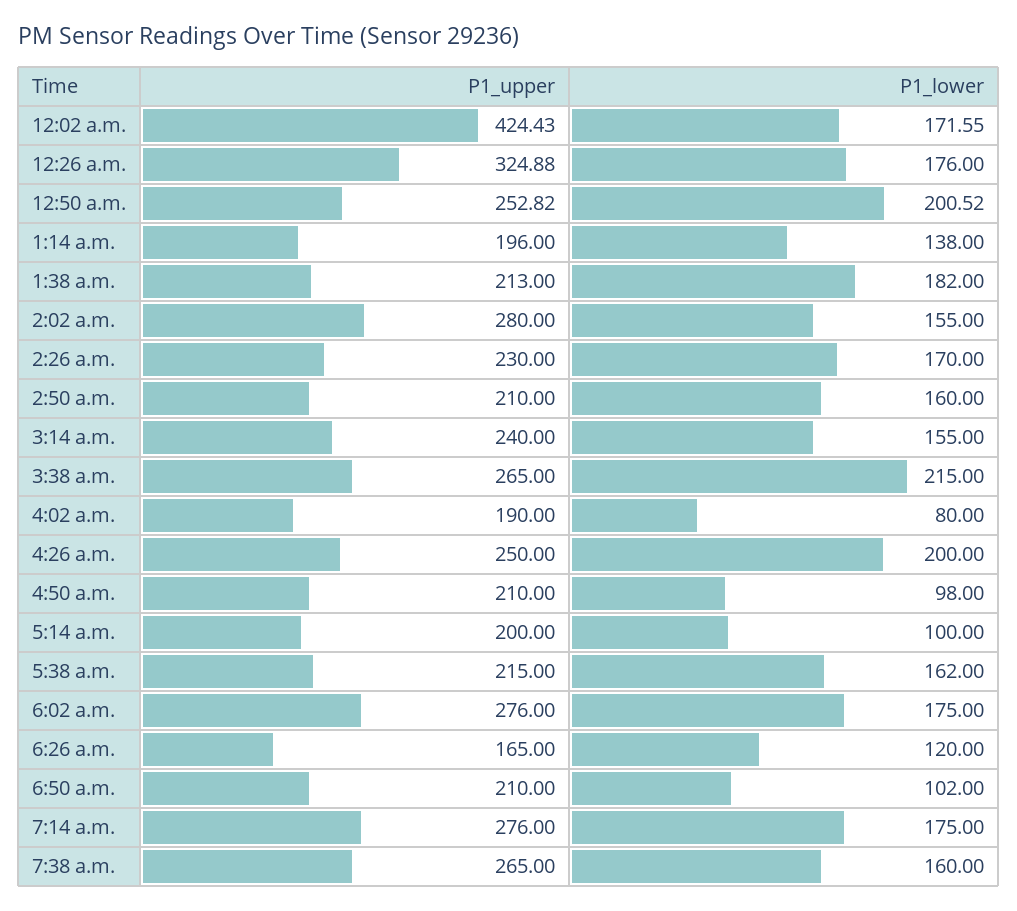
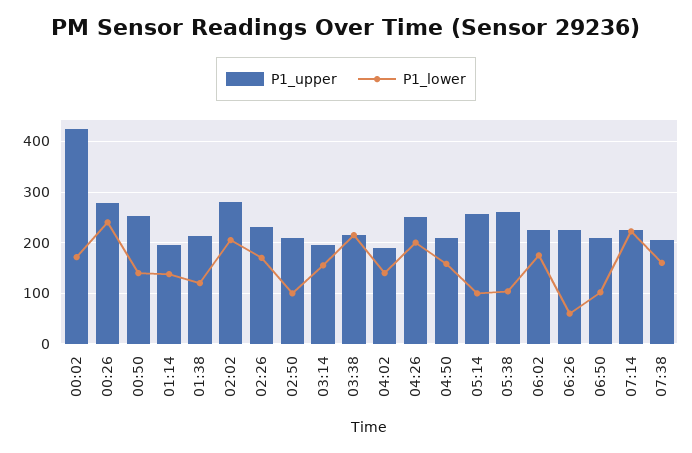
P1_upper, 12:26 a.m.: 324.88 -> 280
P1_lower, 12:26 a.m.: 176 -> 240
P1_lower, 12:50 a.m.: 200.52 -> 140
P1_lower, 1:38 a.m.: 182 -> 120
P1_lower, 2:02 a.m.: 155 -> 200
P1_lower, 2:50 a.m.: 160 -> 100
P1_upper, 3:14 a.m.: 240 -> 200
P1_upper, 3:38 a.m.: 265 -> 220
P1_lower, 4:02 a.m.: 80 -> 140
P1_lower, 4:50 a.m.: 98 -> 160
P1_upper, 5:14 a.m.: 200 -> 260
P1_upper, 5:38 a.m.: 215 -> 260
P1_lower, 5:38 a.m.: 162 -> 100
P1_upper, 6:02 a.m.: 276 -> 220
P1_upper, 6:26 a.m.: 165 -> 220
P1_lower, 6:26 a.m.: 120 -> 60
P1_upper, 7:14 a.m.: 276 -> 220
P1_lower, 7:14 a.m.: 175 -> 220
P1_upper, 7:38 a.m.: 265 -> 200

